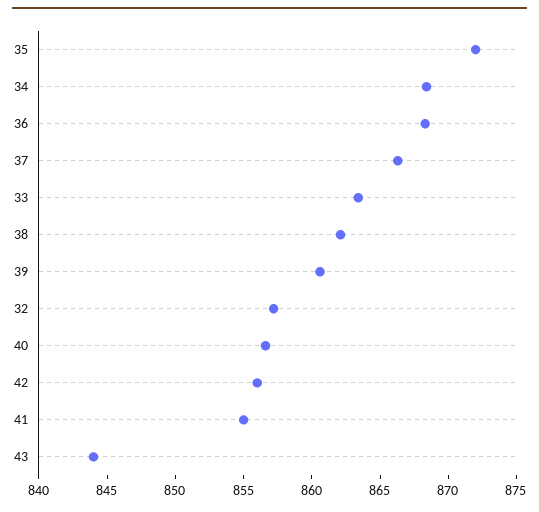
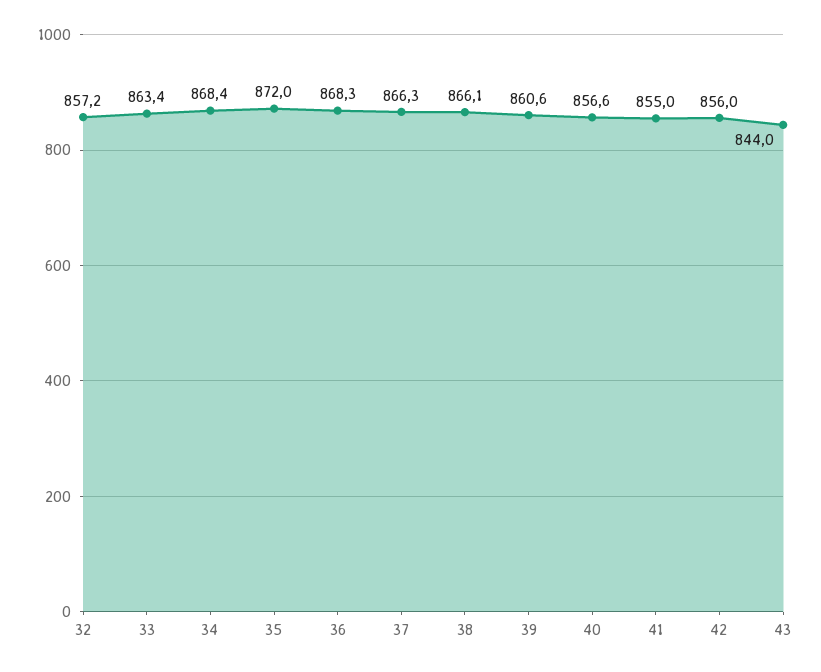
38: 862 -> 866.1

